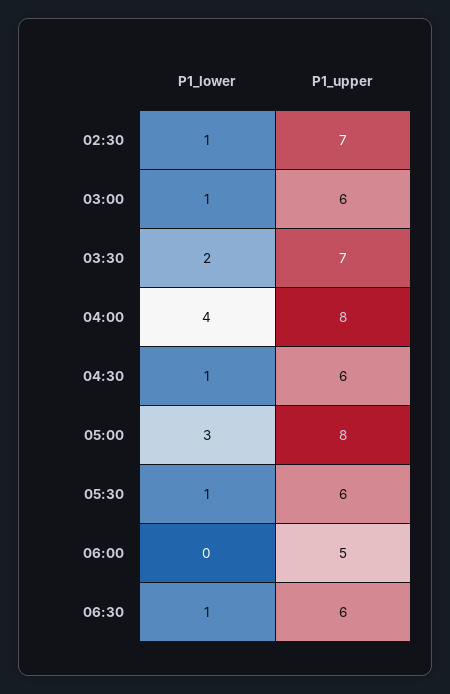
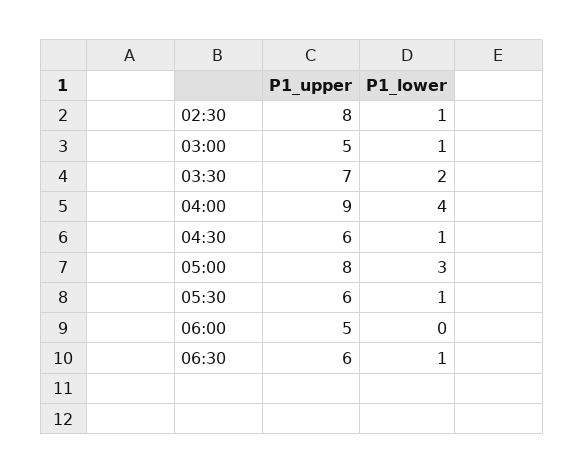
P1_upper, 02:30: 7 -> 8
P1_upper, 03:00: 6 -> 5
P1_upper, 04:00: 8 -> 9

